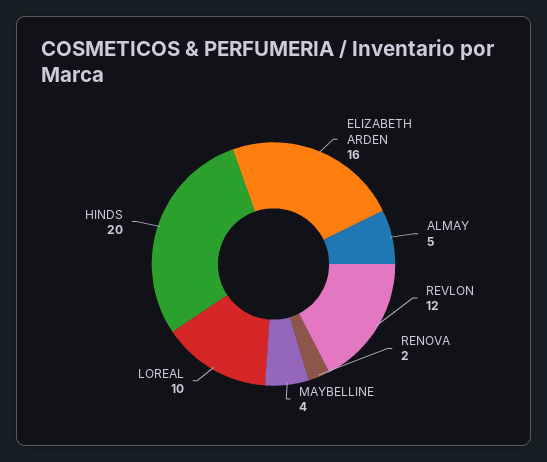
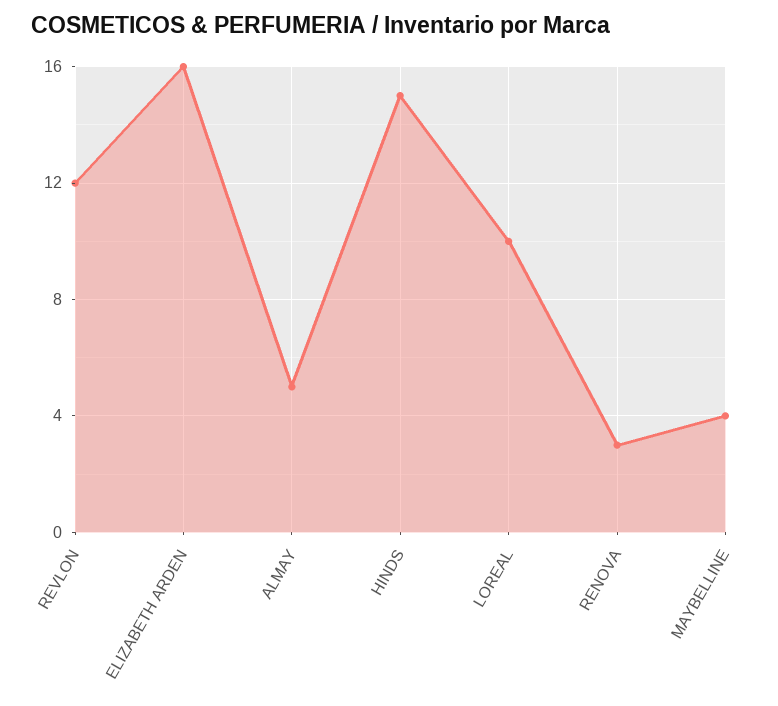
RENOVA: 2 -> 3
HINDS: 20 -> 15

